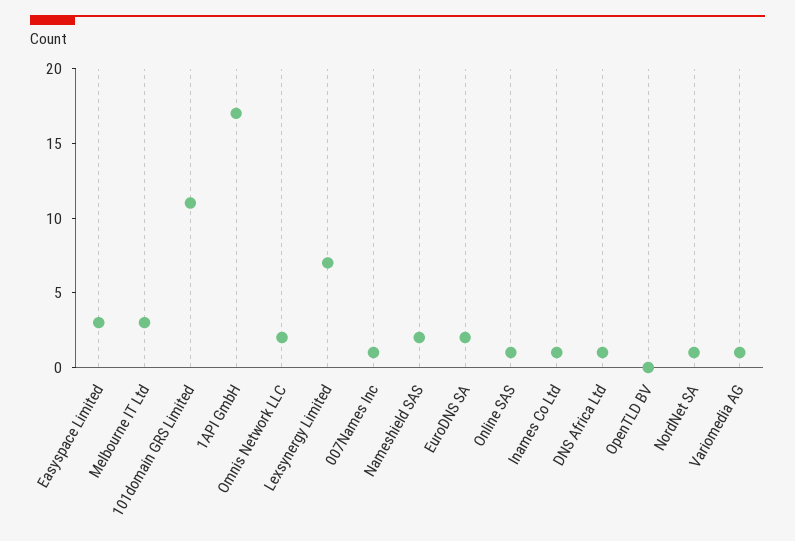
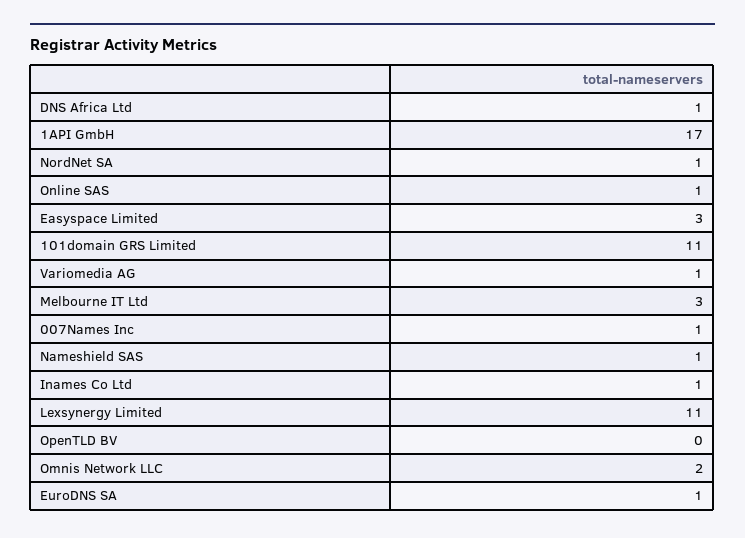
Lexsynergy Limited: 7 -> 11
Nameshield SAS: 2 -> 1
EuroDNS SA: 2 -> 1

